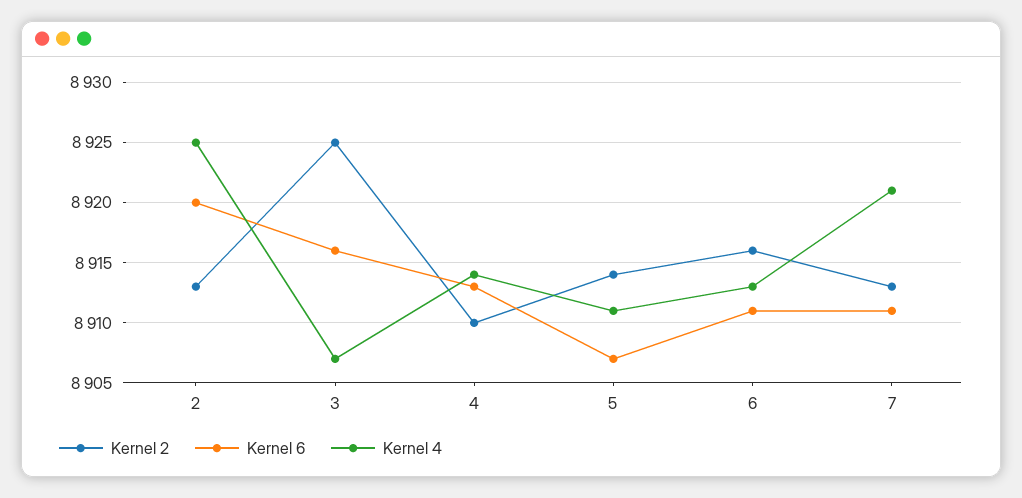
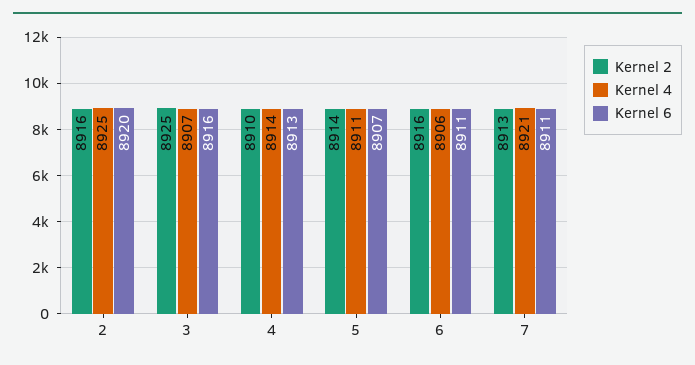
Kernel 2, 2: 8913 -> 8916
Kernel 4, 6: 8913 -> 8906

